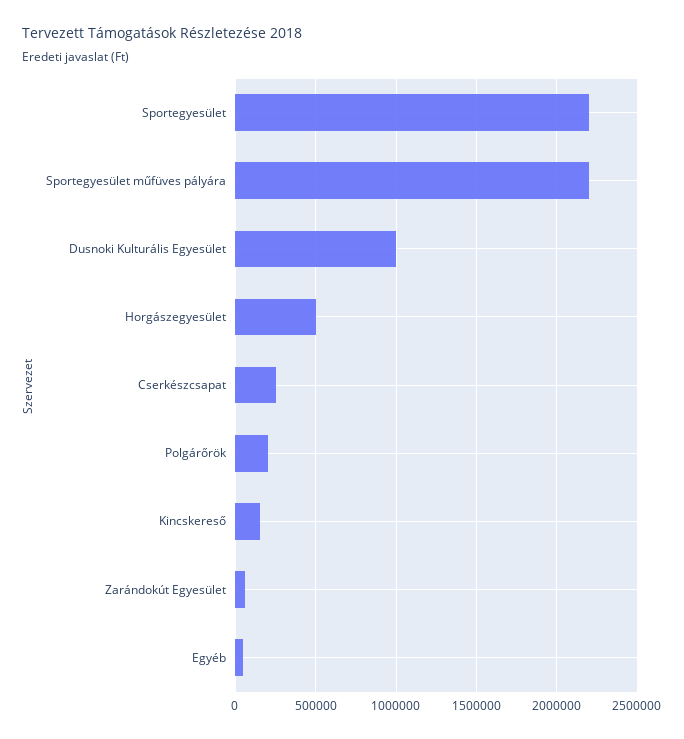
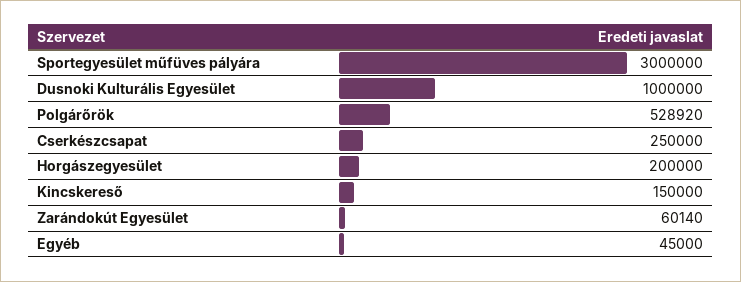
Sportegyesület: 2200000 -> none
Sportegyesület műfüves pályára: 2200000 -> 3000000
Horgászegyesület: 500000 -> 200000
Polgárőrök: 200000 -> 528920

